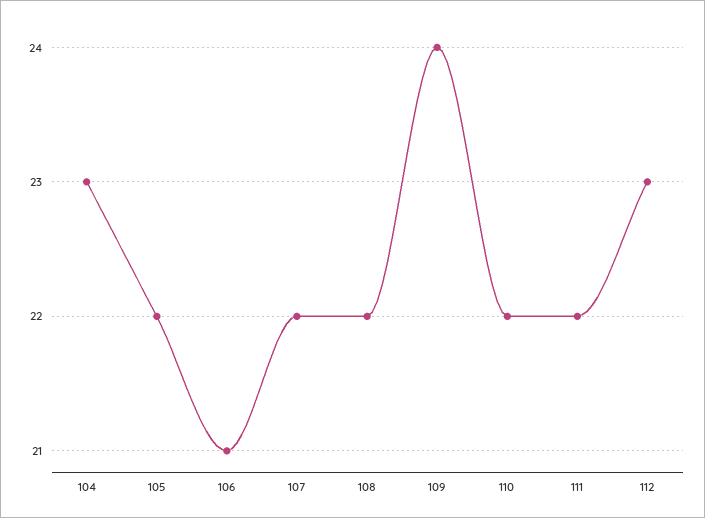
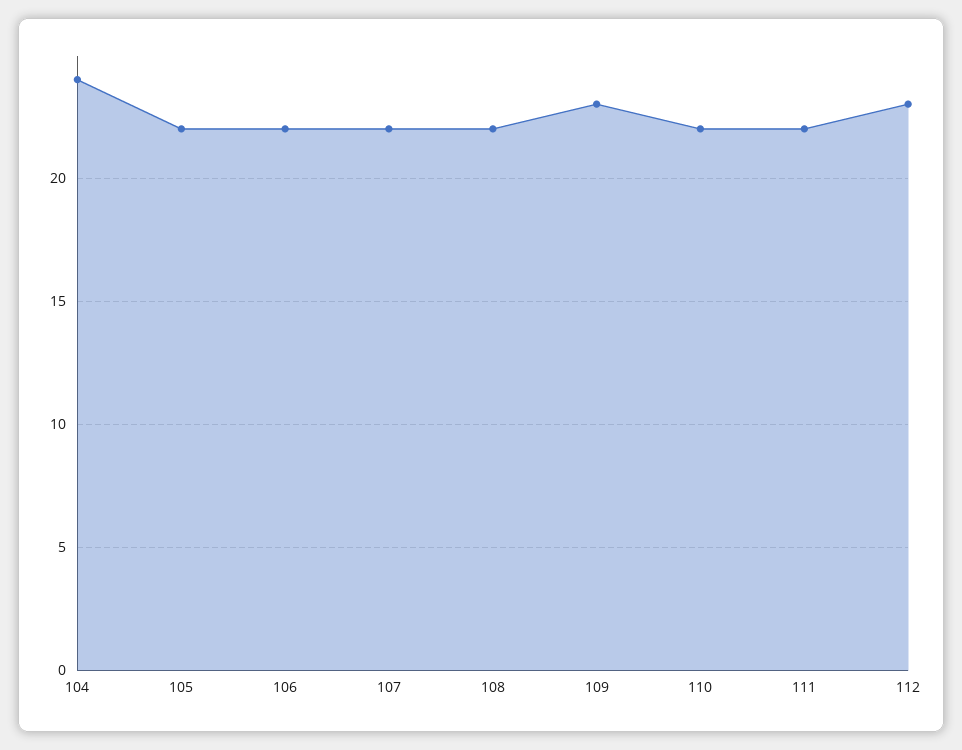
104: 23 -> 24
106: 21 -> 22
109: 24 -> 23

